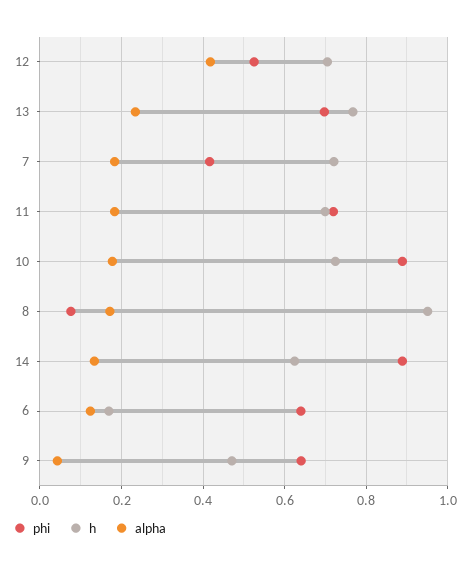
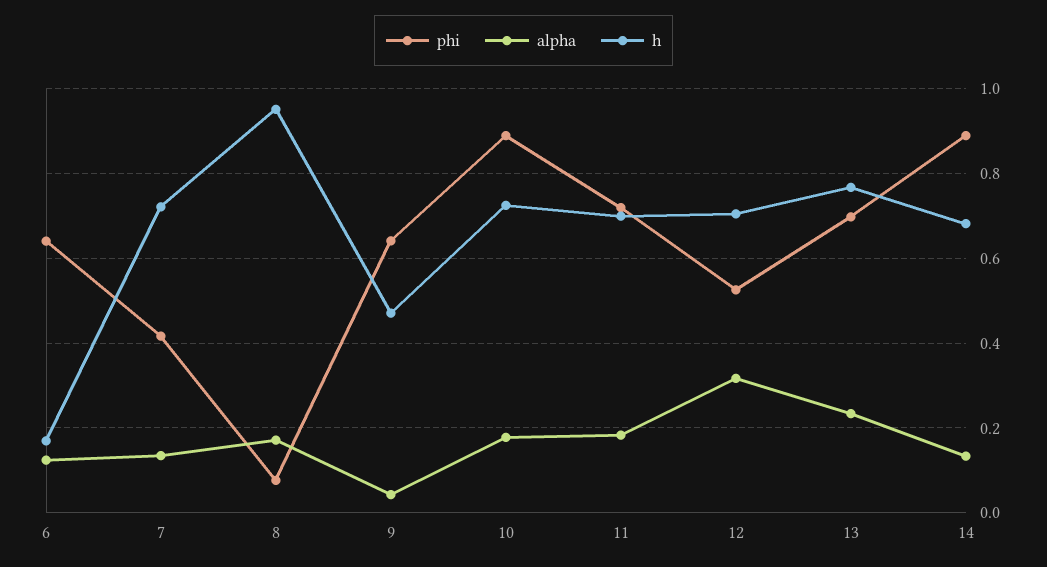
alpha, 12: 0.42 -> 0.32
alpha, 7: 0.18 -> 0.14
h, 14: 0.62 -> 0.68

